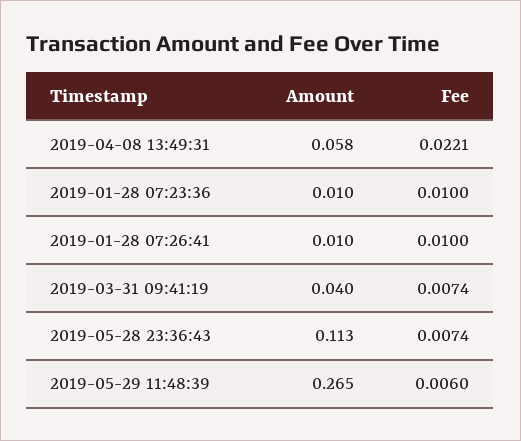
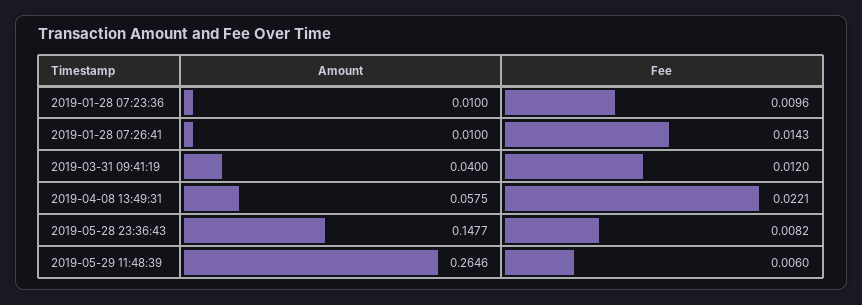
Fee, 2019-01-28 07:23:36: 0.01 -> 0.0096
Fee, 2019-01-28 07:26:41: 0.01 -> 0.0143
Fee, 2019-03-31 09:41:19: 0.0074 -> 0.012
Amount, 2019-05-28 23:36:43: 0.113 -> 0.1477
Fee, 2019-05-28 23:36:43: 0.0074 -> 0.0082

